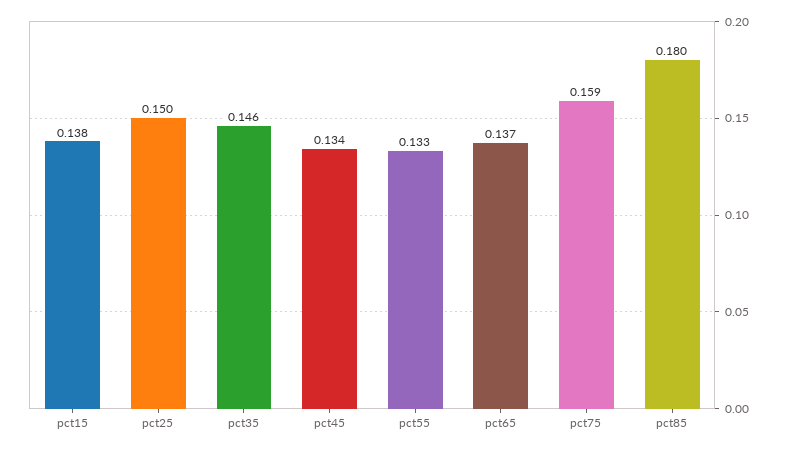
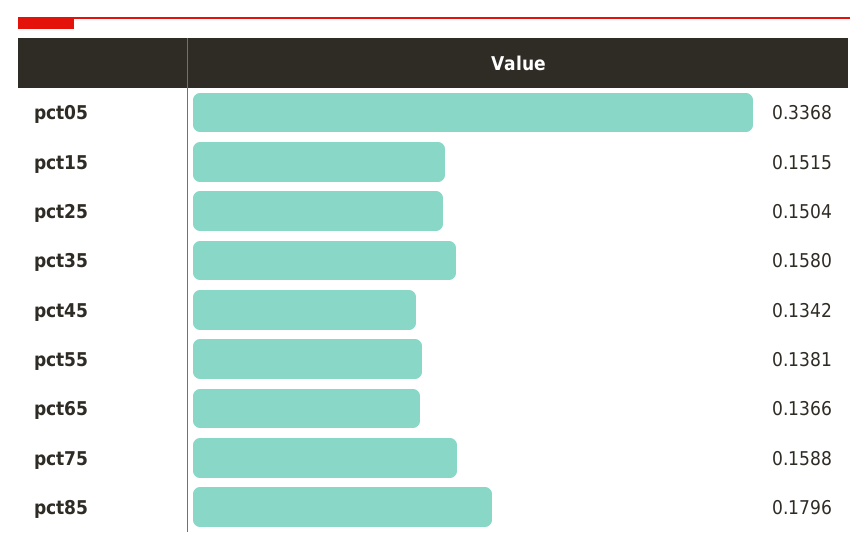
pct15: 0.138 -> 0.1515
pct35: 0.146 -> 0.158
pct55: 0.133 -> 0.1381
pct05: none -> 0.3368

